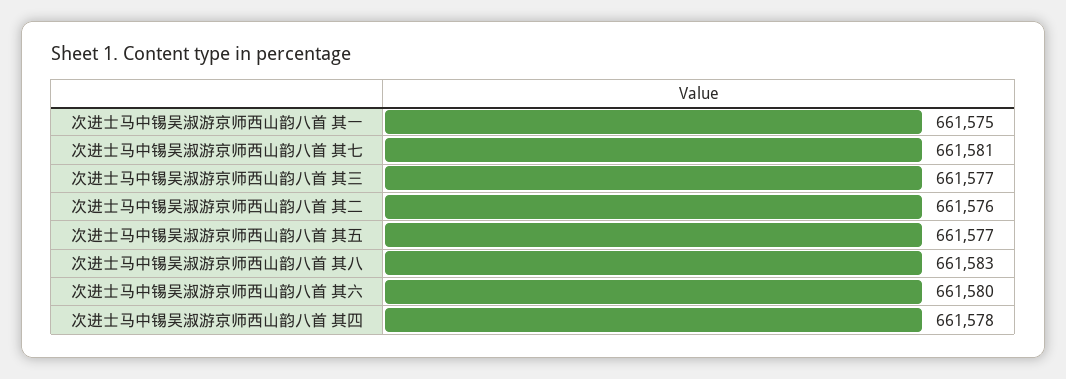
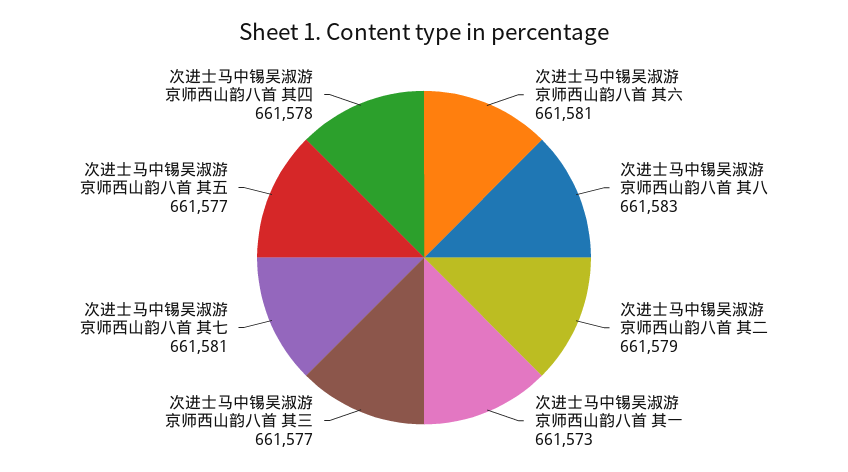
次进士马中锡吴淑游京师西山韵八首 其一: 661575 -> 661573
次进士马中锡吴淑游京师西山韵八首 其二: 661576 -> 661579
次进士马中锡吴淑游京师西山韵八首 其六: 661580 -> 661581

